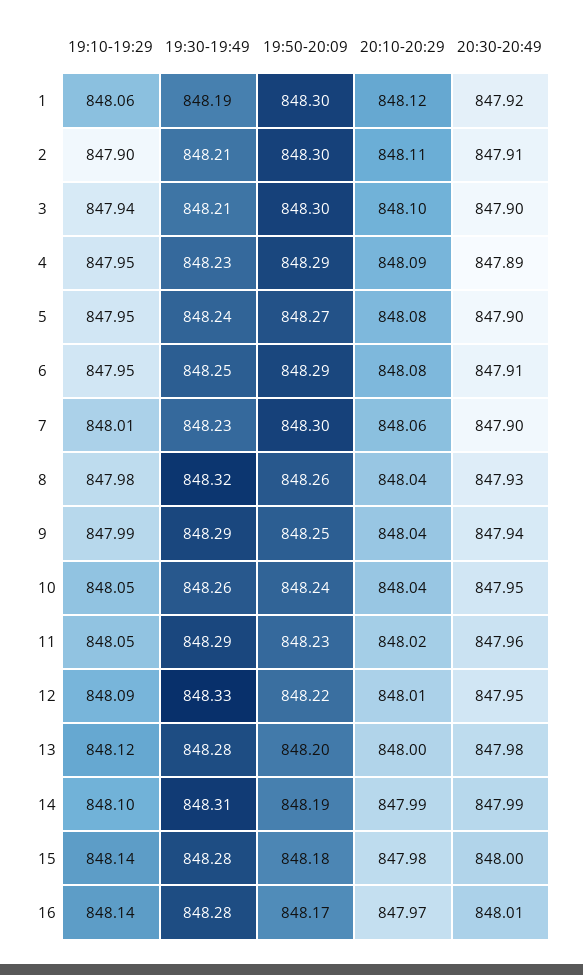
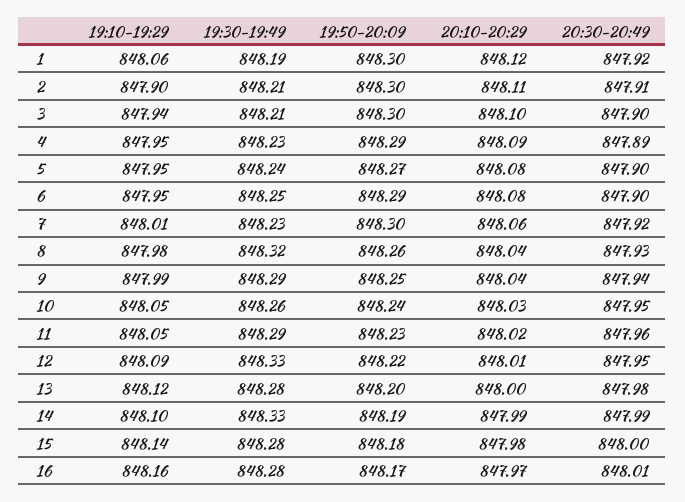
20:30-20:49, 6: 847.91 -> 847.9
20:30-20:49, 7: 847.9 -> 847.92
20:10-20:29, 10: 848.04 -> 848.03
19:30-19:49, 14: 848.31 -> 848.33
19:10-19:29, 16: 848.14 -> 848.16

